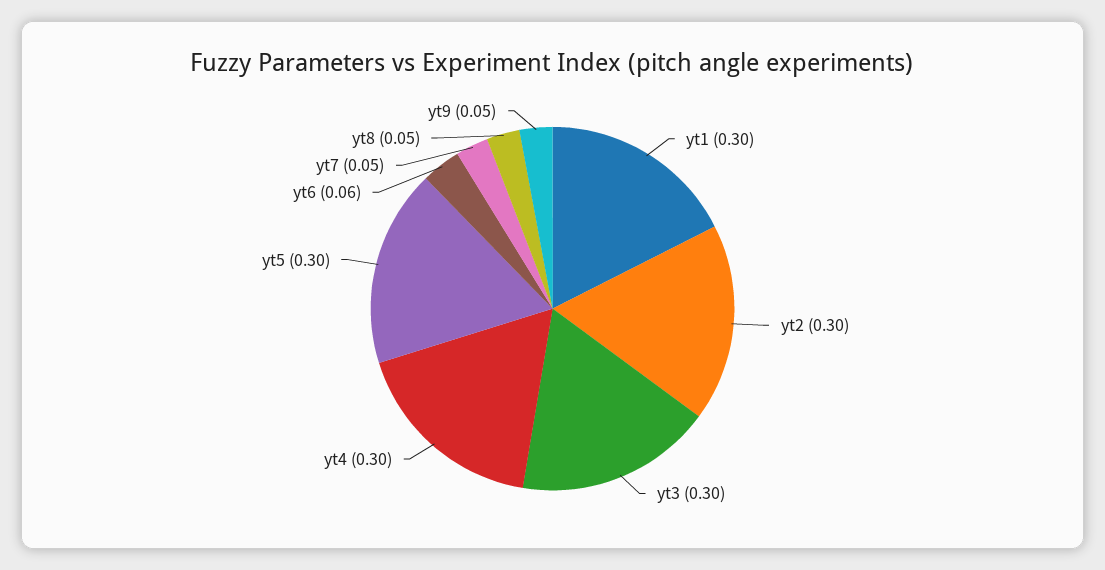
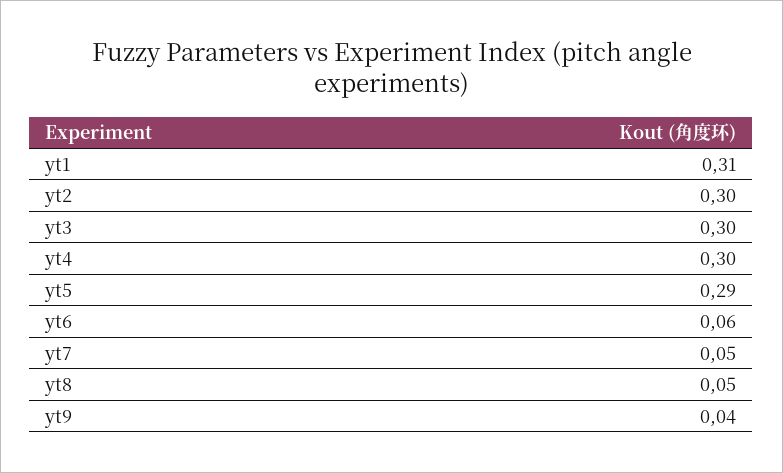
yt1: 0.3 -> 0.31
yt5: 0.3 -> 0.29
yt9: 0.05 -> 0.04

